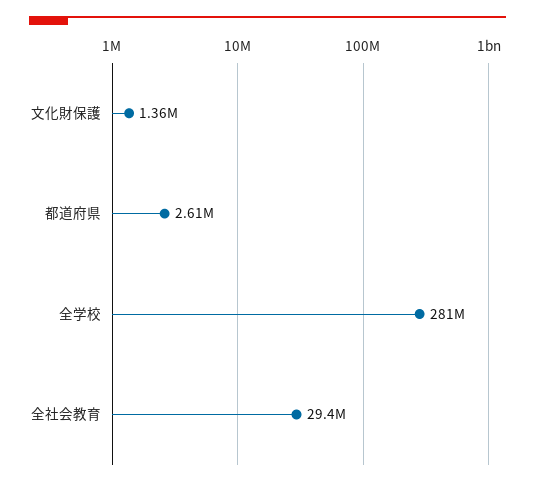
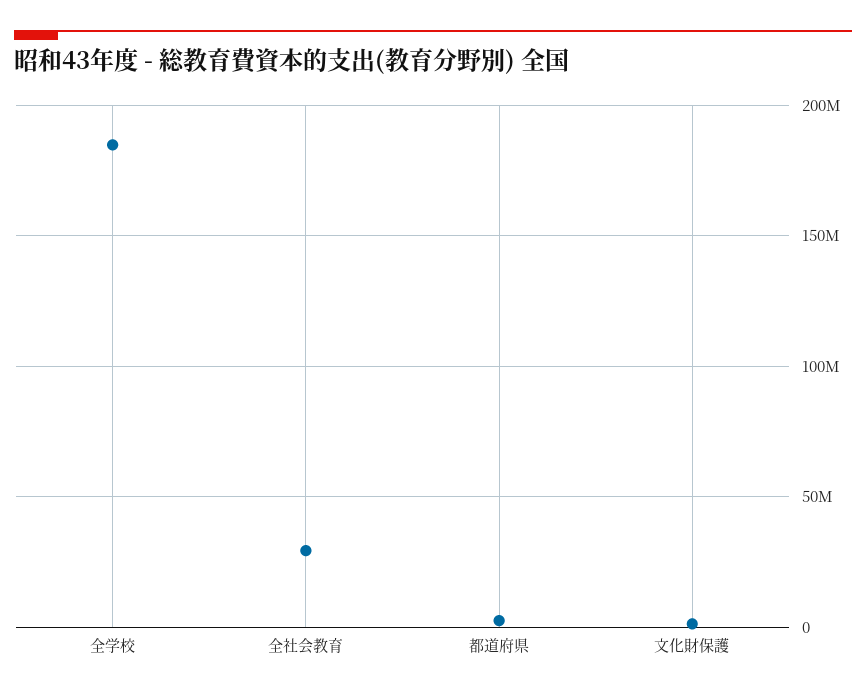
全学校: 281000000 -> 185000000

